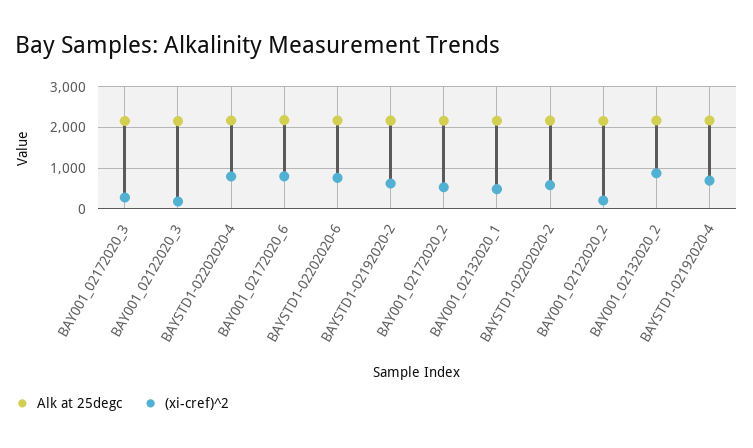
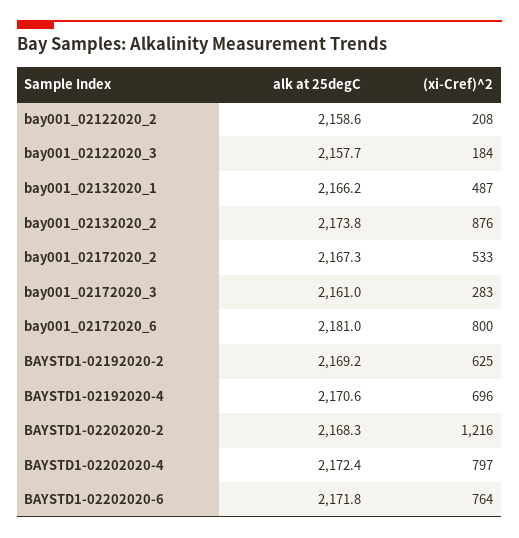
(xi-cref)^2, BAYSTD1-02202020-2: 600 -> 1216

